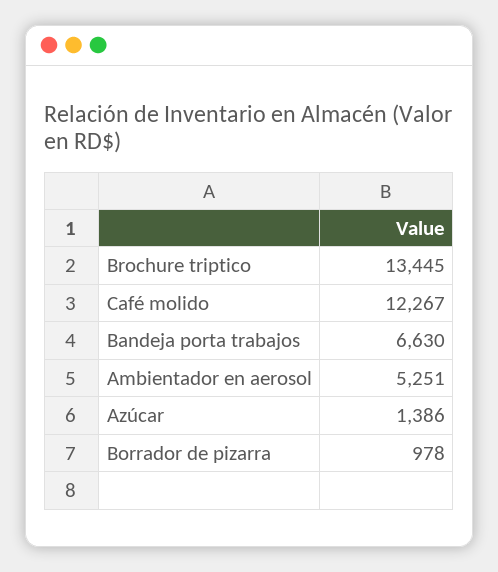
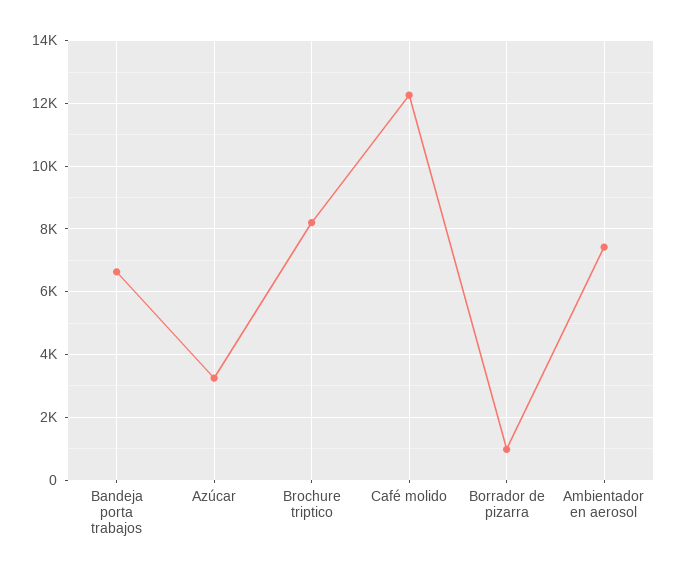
Brochure triptico: 13445 -> 8200
Ambientador en aerosol: 5251 -> 7400
Azúcar: 1386 -> 3200

